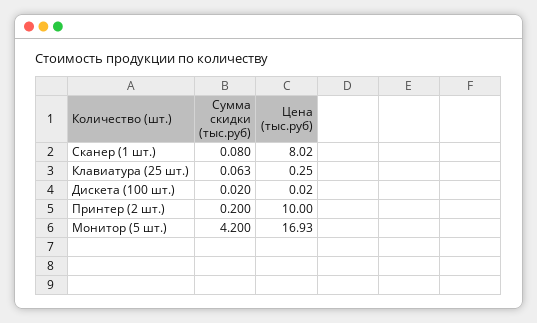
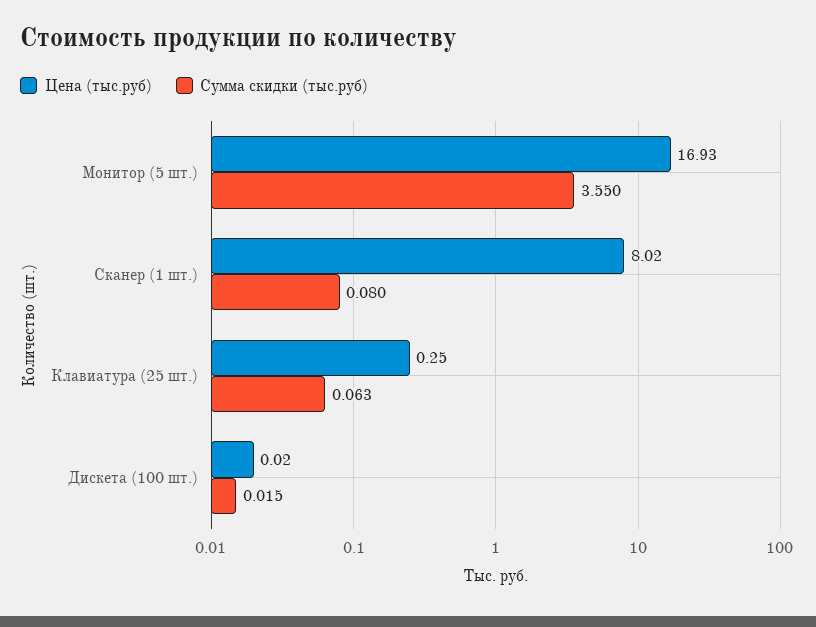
Сумма скидки (тыс.руб), Дискета (100 шт.): 0.02 -> 0.015
Сумма скидки (тыс.руб), Принтер (2 шт.): 0.2 -> none
Цена (тыс.руб), Принтер (2 шт.): 10 -> none
Сумма скидки (тыс.руб), Монитор (5 шт.): 4.2 -> 3.55

